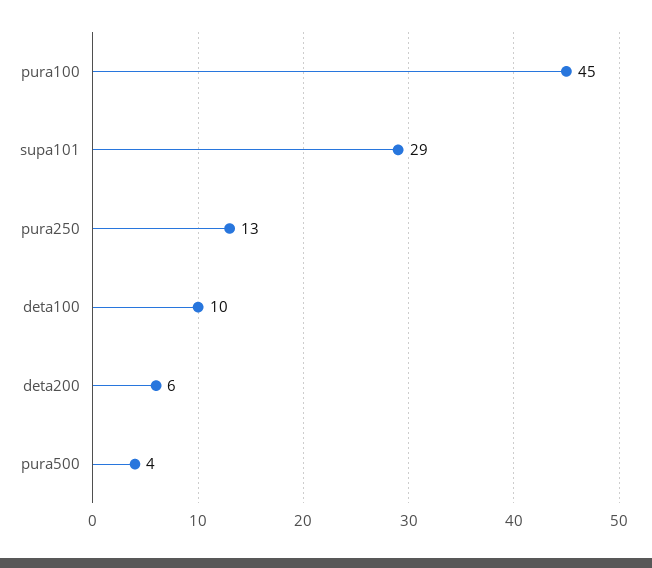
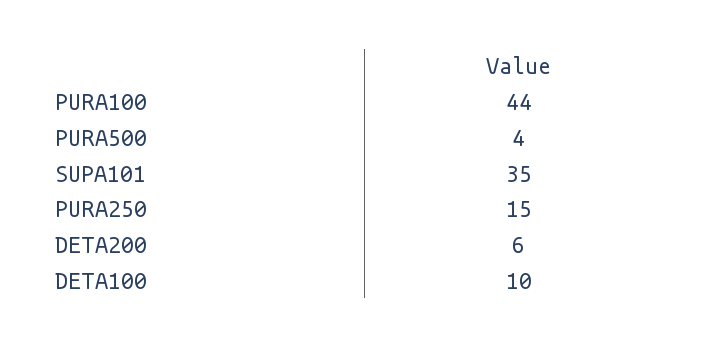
pura100: 45 -> 44
supa101: 29 -> 35
pura250: 13 -> 15

